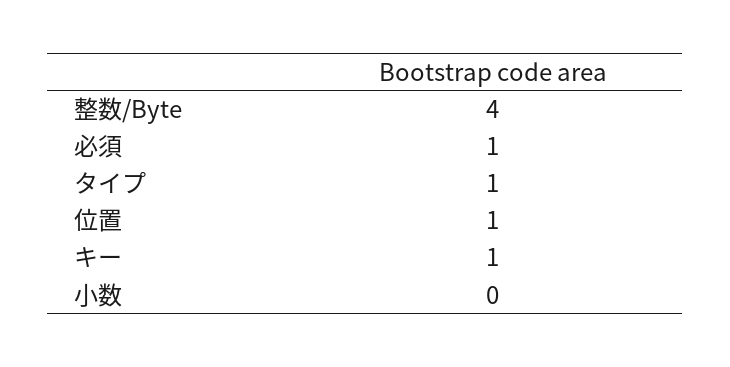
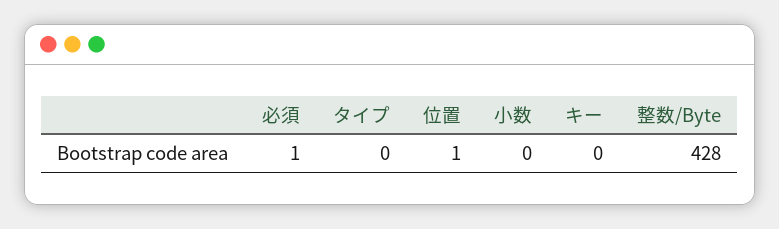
整数/Byte: 4 -> 428
タイプ: 1 -> 0
キー: 1 -> 0

